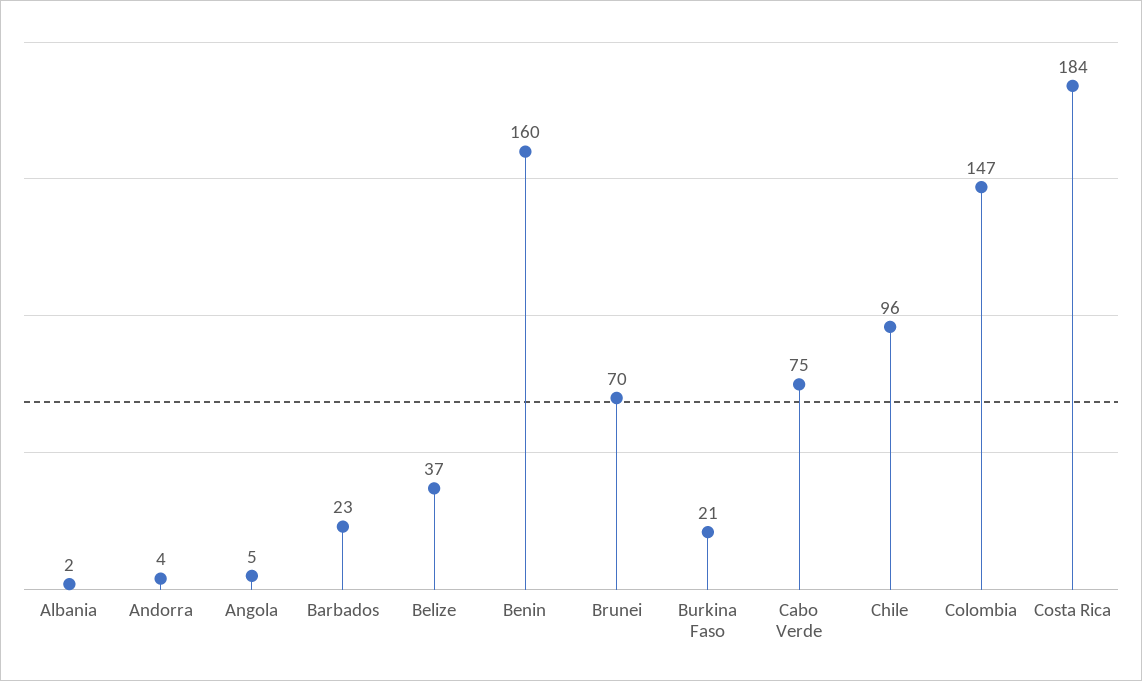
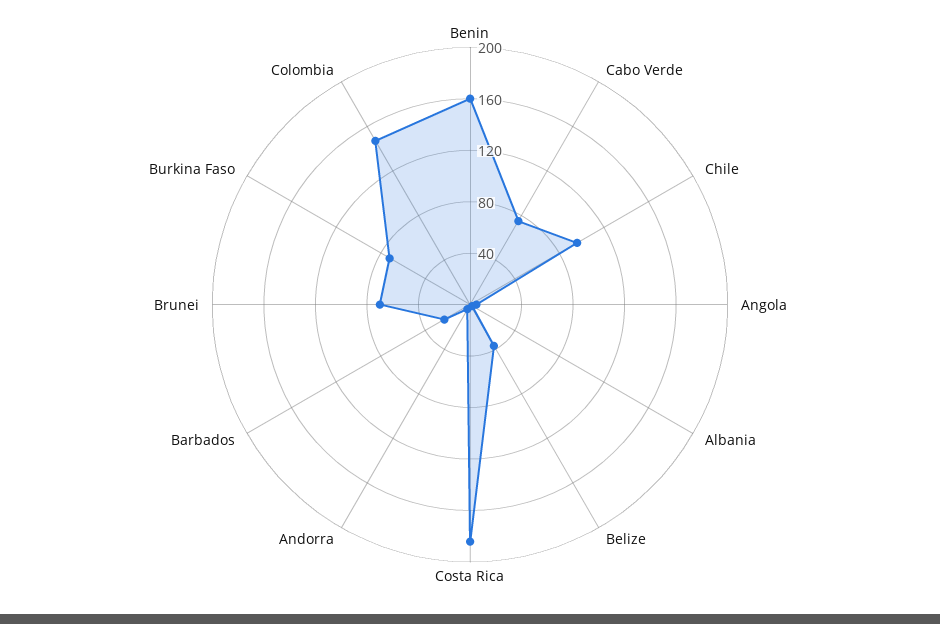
Burkina Faso: 21 -> 70

